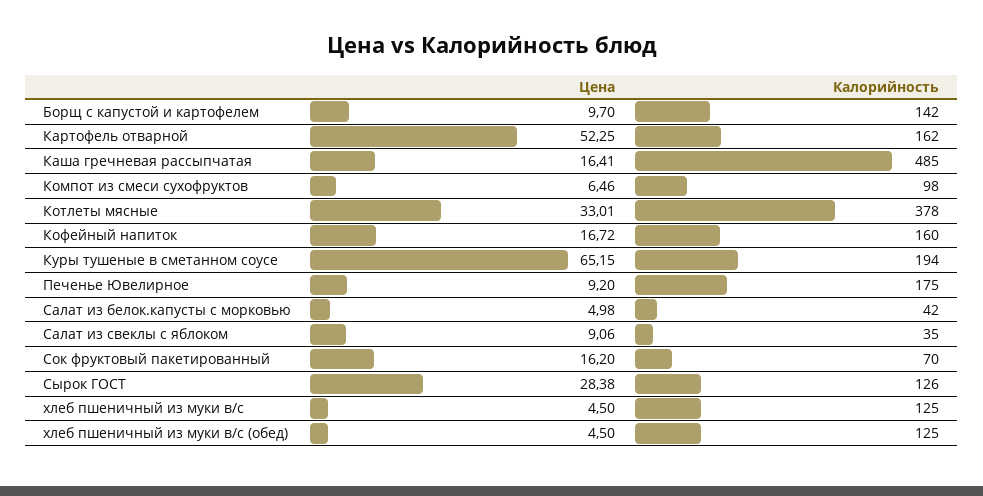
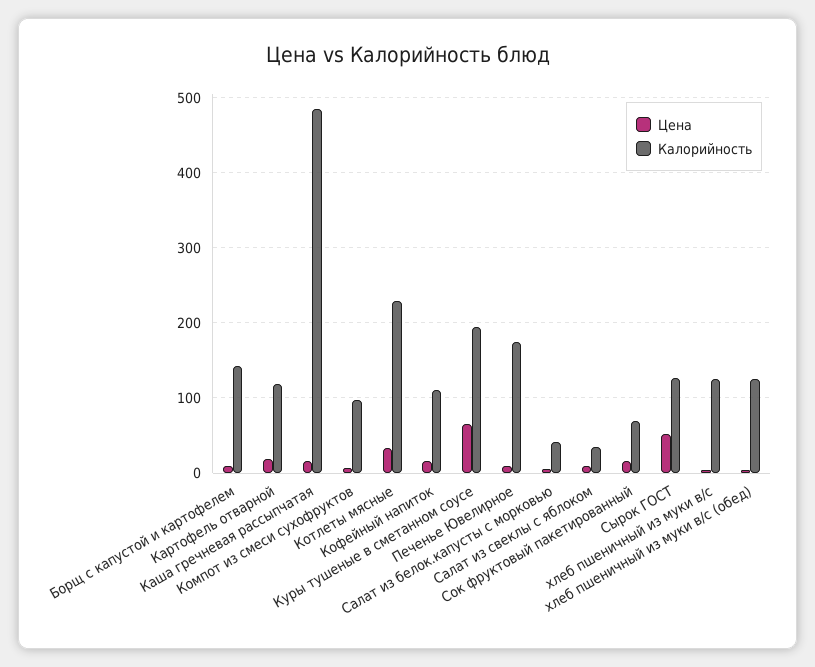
Цена, Картофель отварной: 52.25 -> 20
Калорийность, Картофель отварной: 162 -> 120
Калорийность, Котлеты мясные: 378 -> 230
Калорийность, Кофейный напиток: 160 -> 110
Цена, Сырок ГОСТ: 28.38 -> 50

